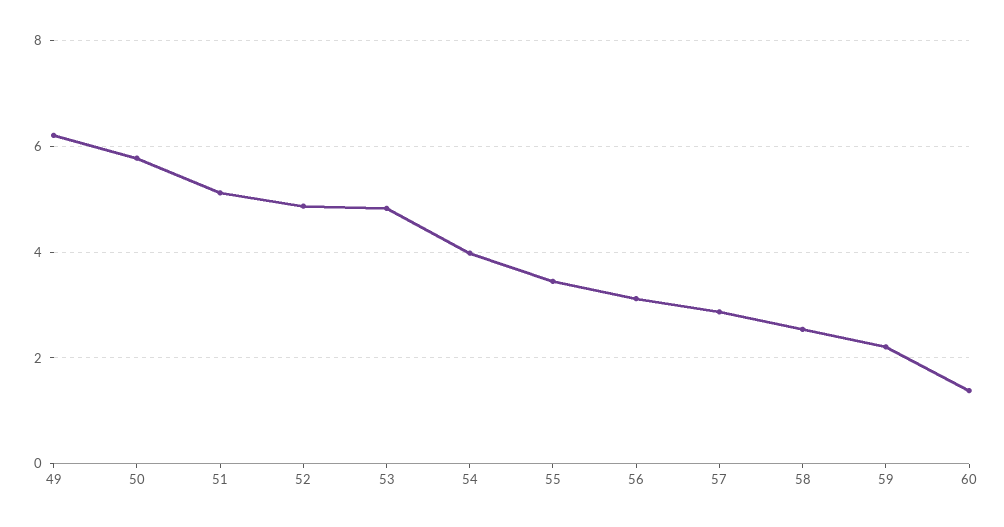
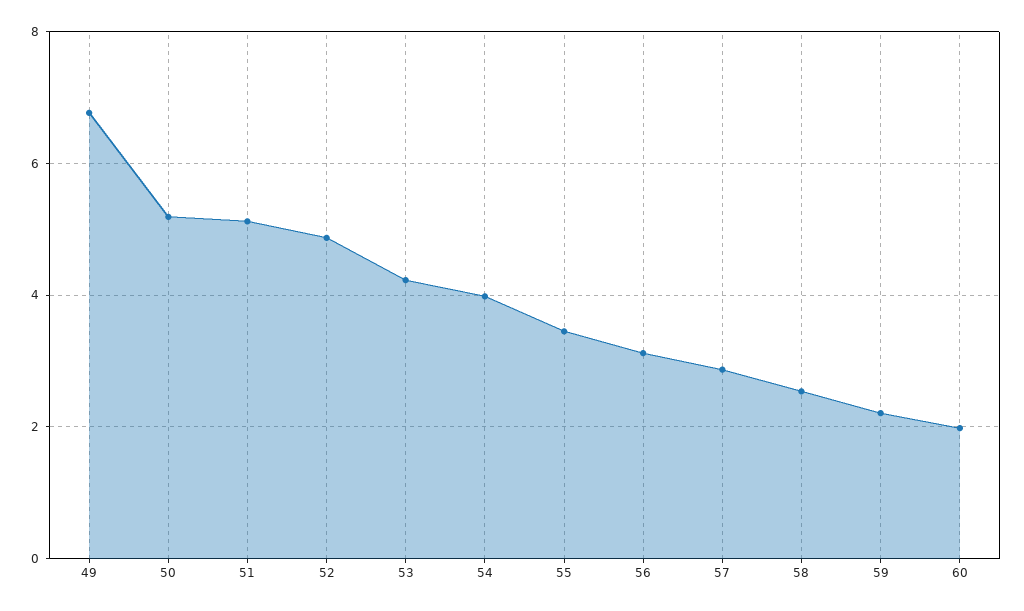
49: 6.2 -> 6.8
50: 5.8 -> 5.2
53: 4.8 -> 4.2
60: 1.4 -> 2

